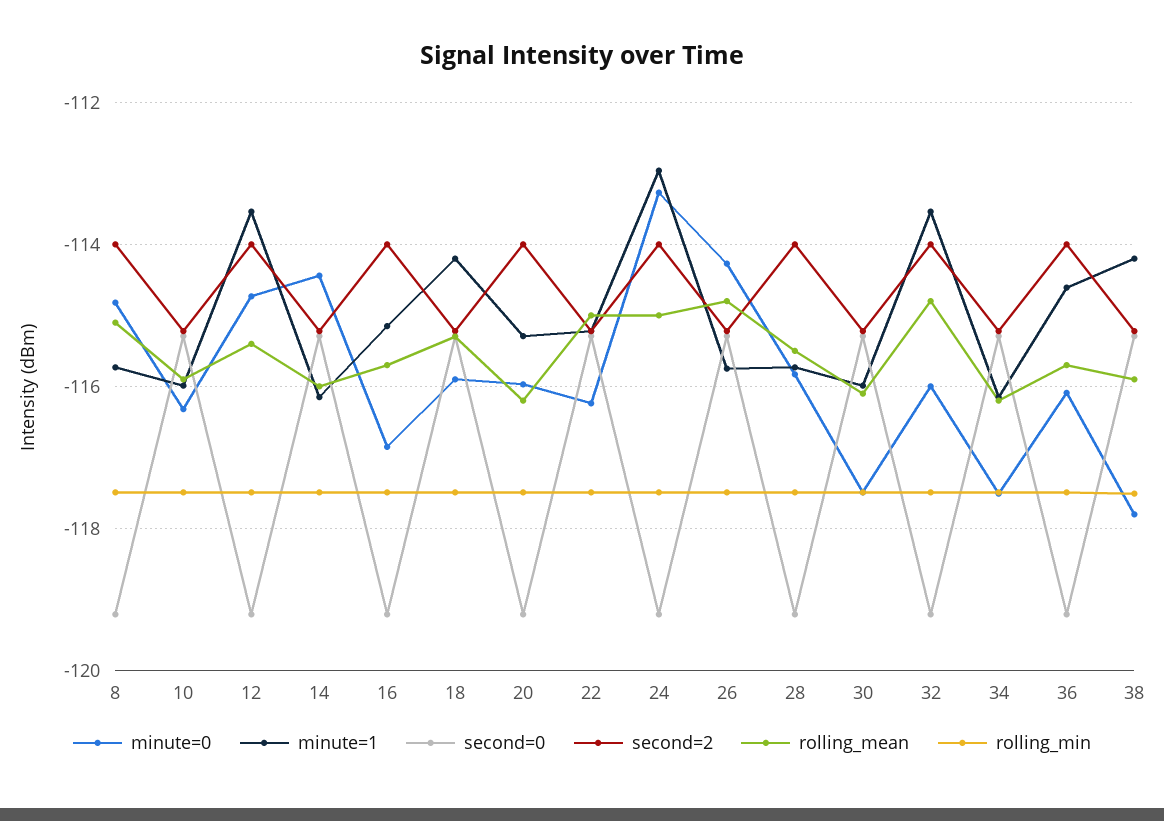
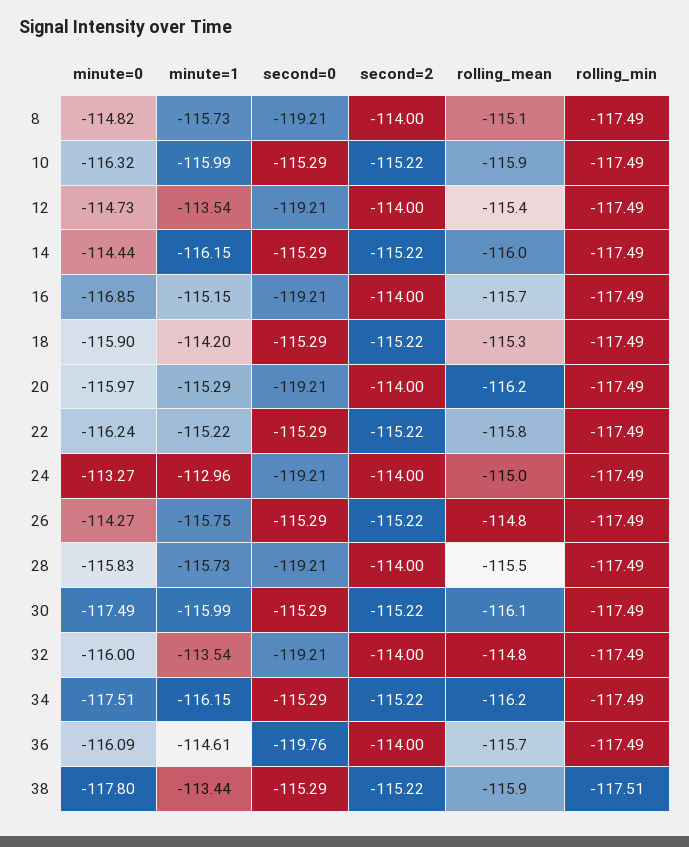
rolling_mean, 22: -115 -> -115.8
second=0, 36: -119.2 -> -119.76
minute=1, 38: -114.2 -> -113.44

